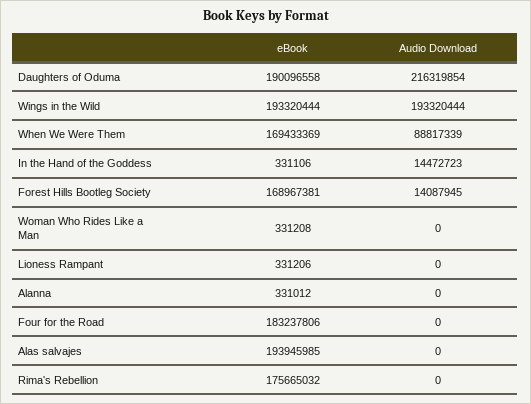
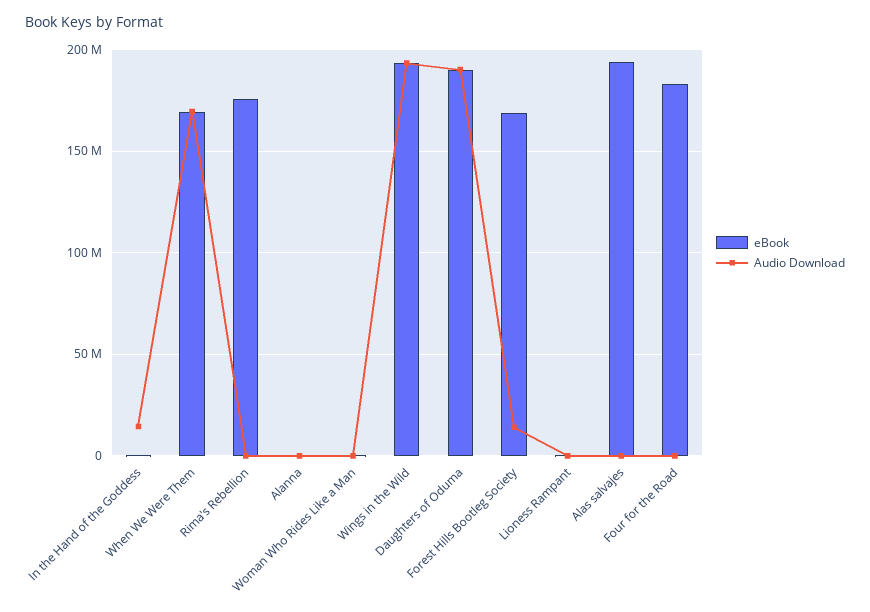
Audio Download, Daughters of Oduma: 216319854 -> 190000000
Audio Download, When We Were Them: 88817339 -> 170000000

